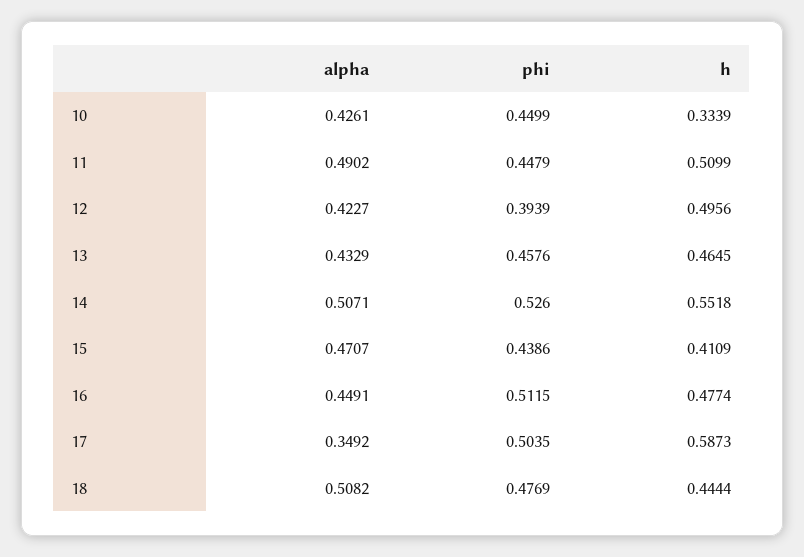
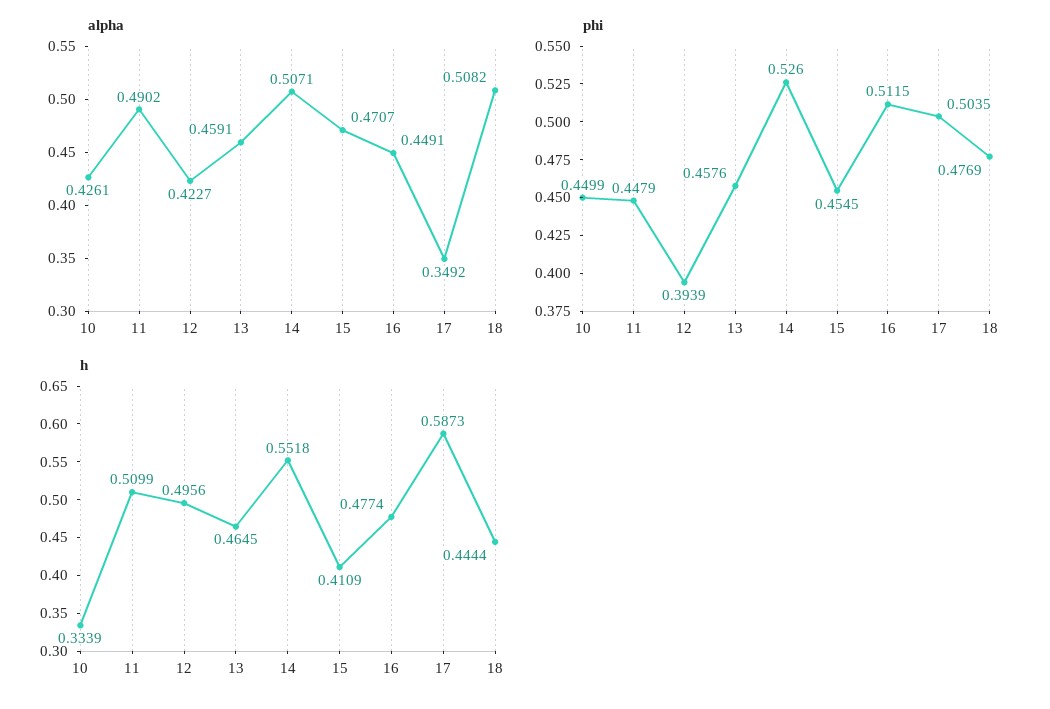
alpha, 13: 0.4329 -> 0.4591
phi, 15: 0.4386 -> 0.4545

